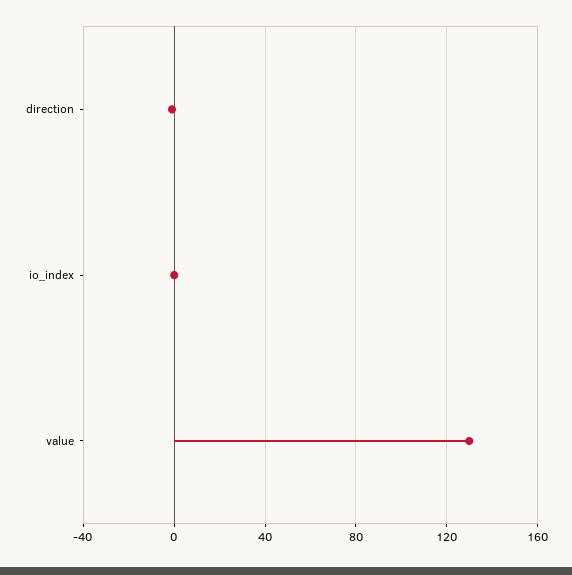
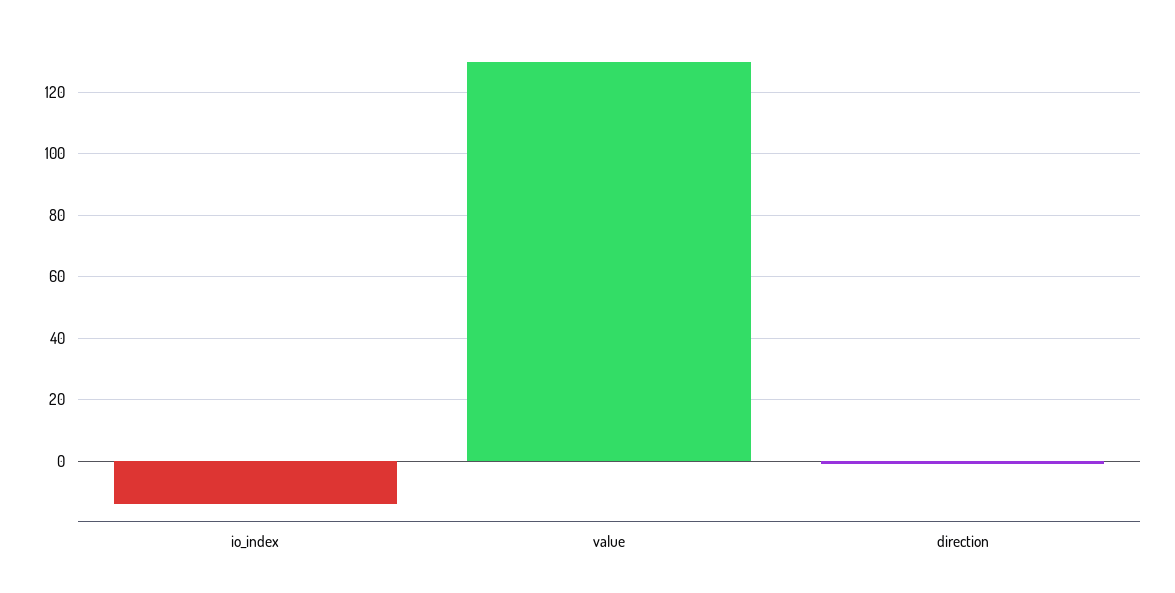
io_index: 0 -> -14

